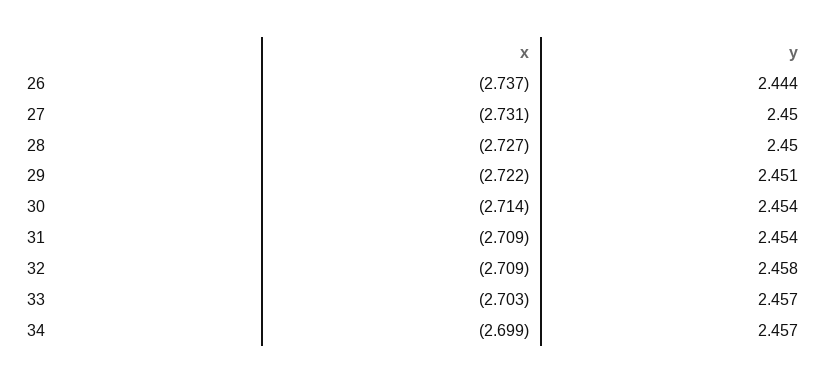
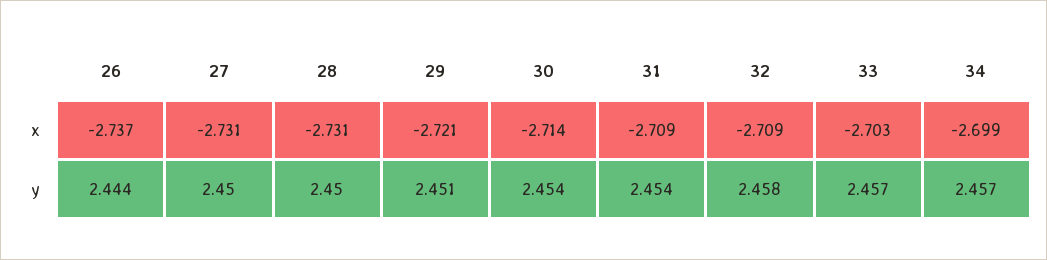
x, 28: -2.727 -> -2.731
x, 29: -2.722 -> -2.721

